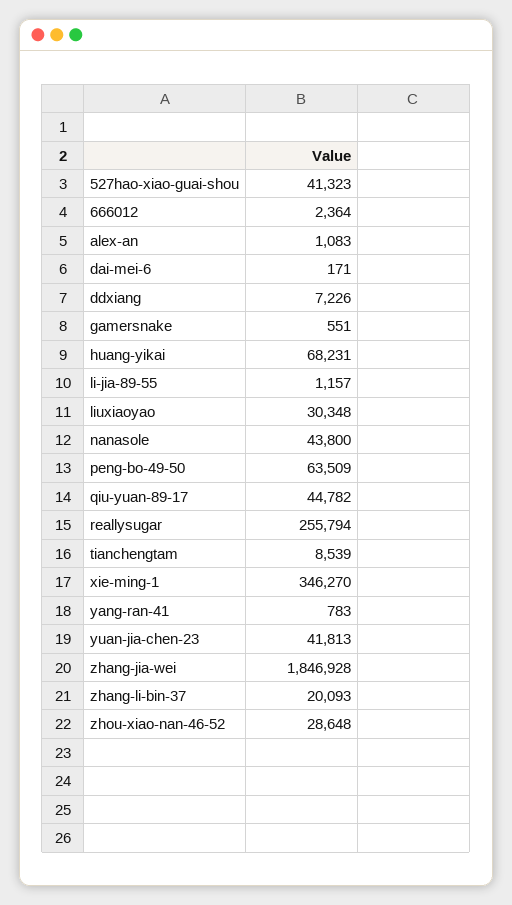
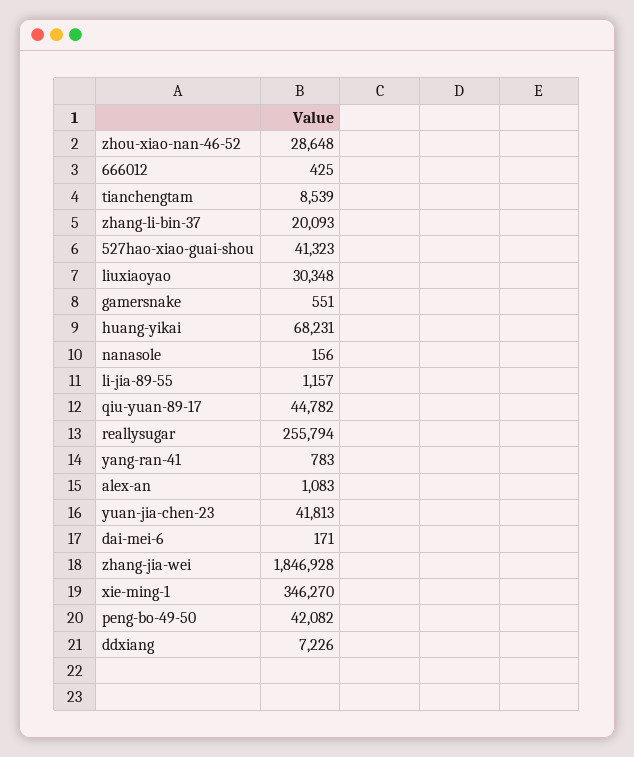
666012: 2364 -> 425
nanasole: 43800 -> 156
peng-bo-49-50: 63509 -> 42082

